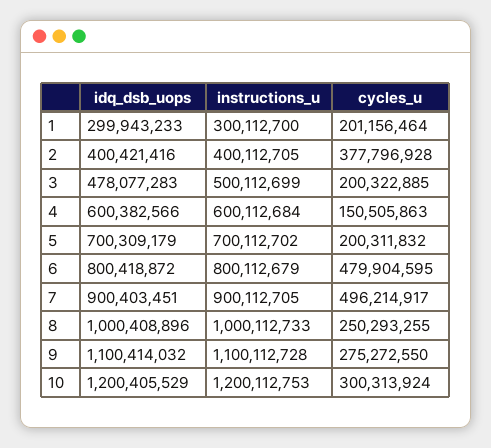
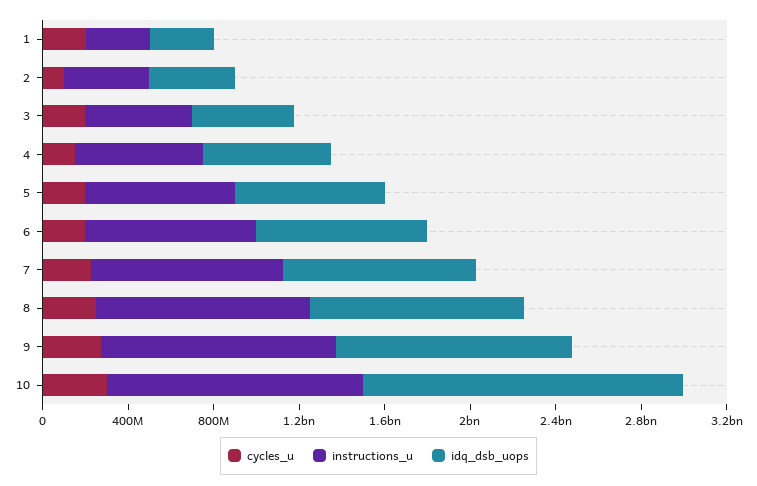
cycles_u, 2: 377796928 -> 100000000
cycles_u, 6: 479904595 -> 200000000
cycles_u, 7: 496214917 -> 200000000
idq_dsb_uops, 10: 1200405529 -> 1500000000

